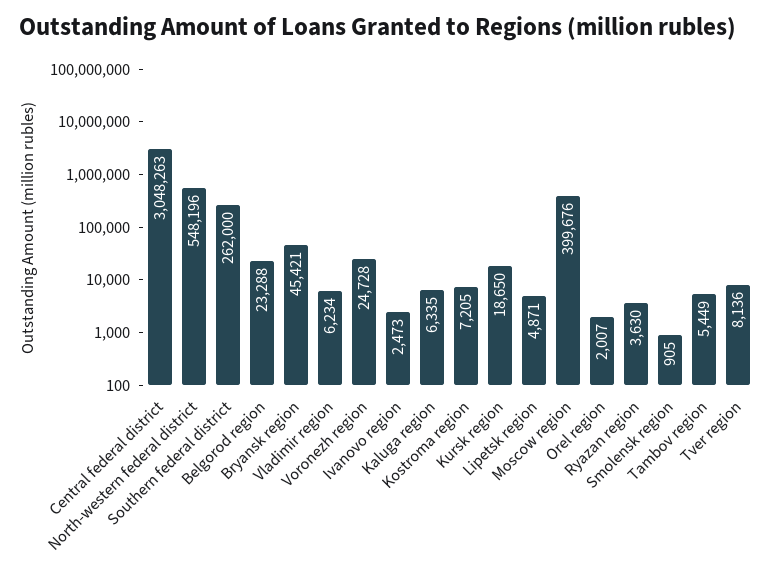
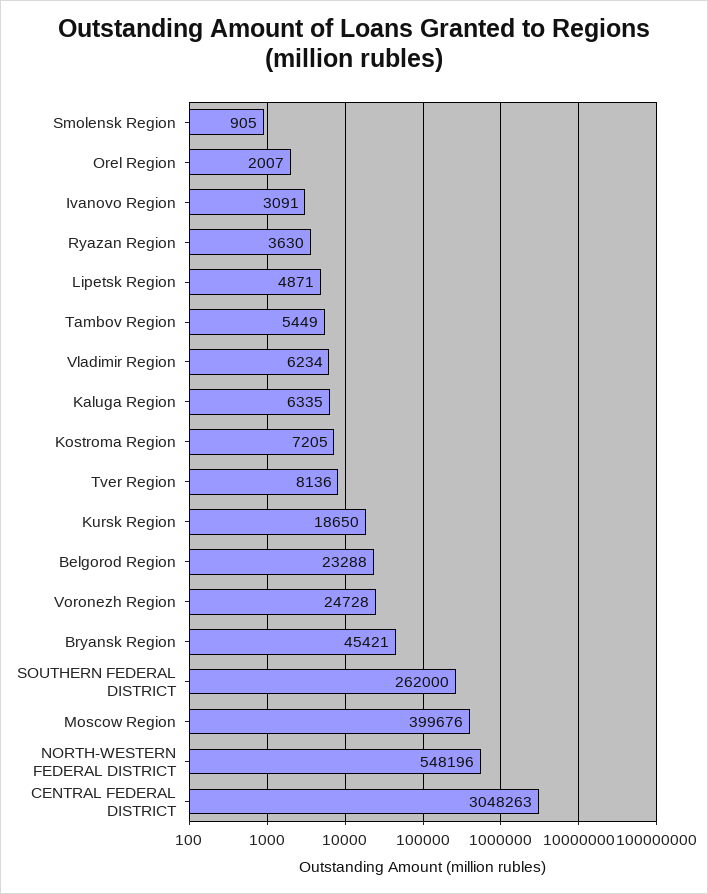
Ivanovo region: 2473 -> 3091

